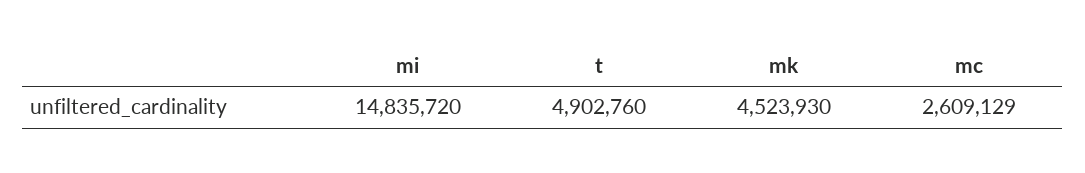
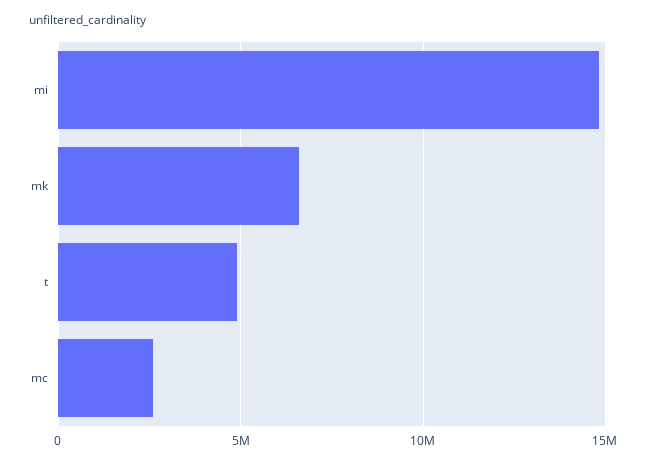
mk: 4523930 -> 6500000

